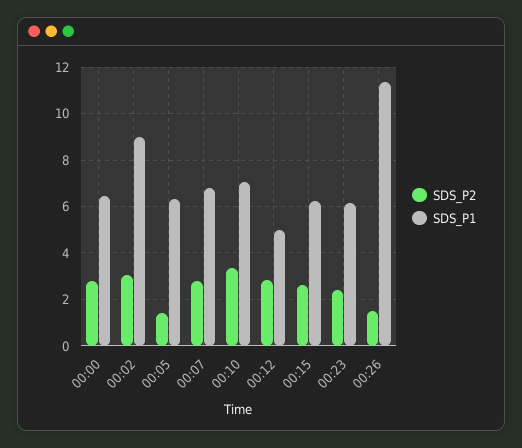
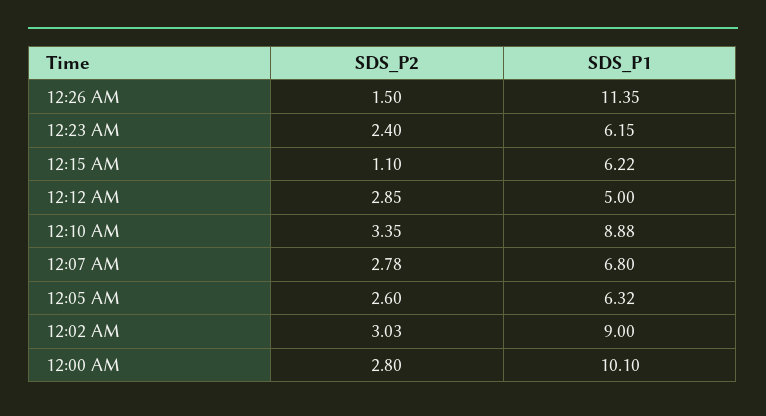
SDS_P1, 00:00: 6.5 -> 10.1
SDS_P2, 00:05: 1.5 -> 2.6
SDS_P1, 00:10: 7 -> 8.88
SDS_P2, 00:15: 2.5 -> 1.1

